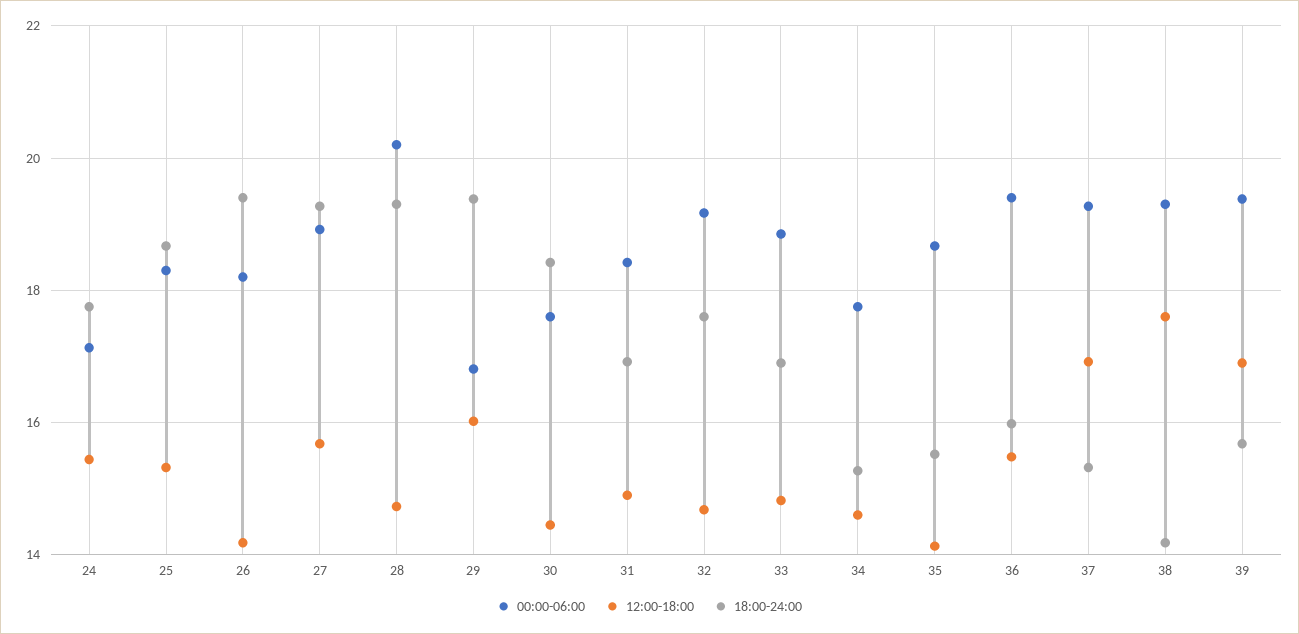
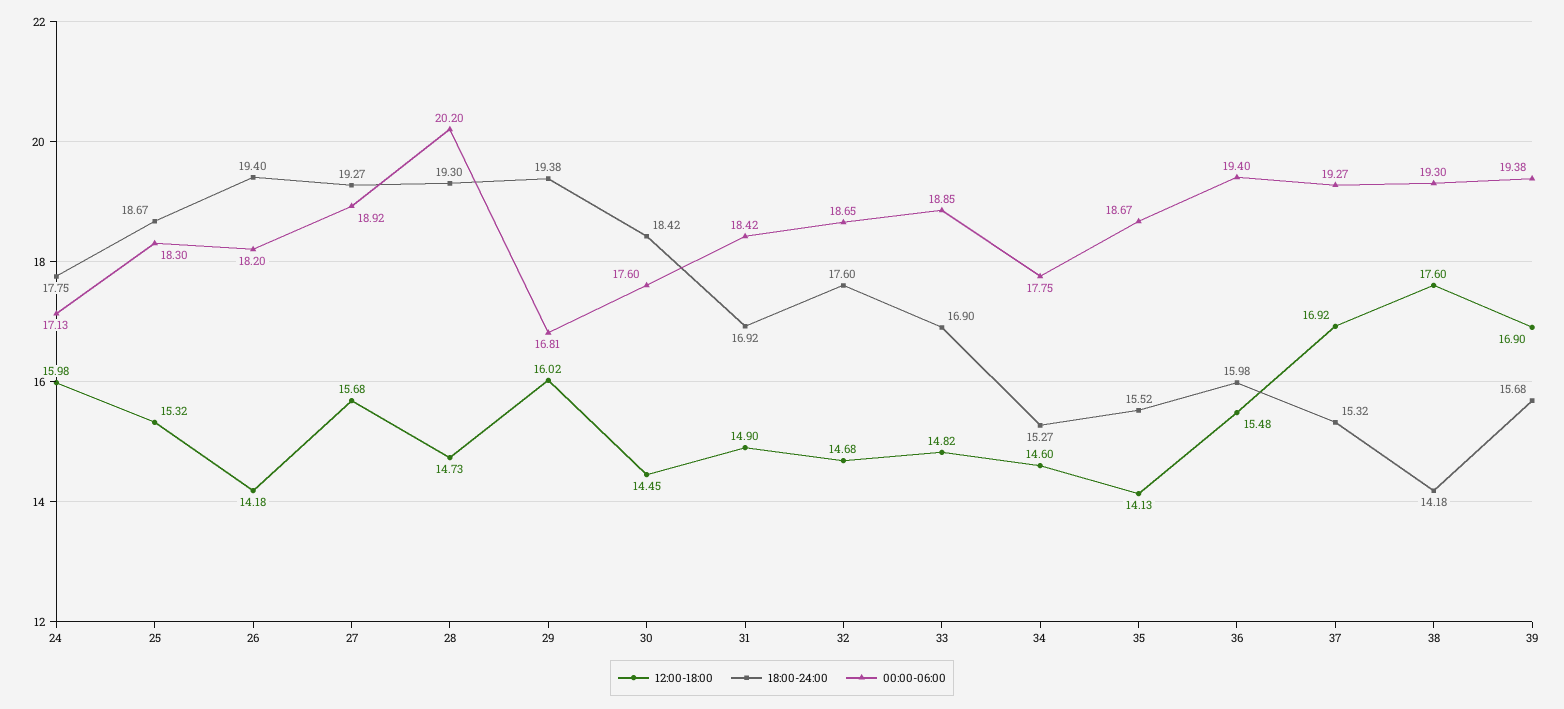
12:00-18:00, 24: 15.4 -> 15.98
00:00-06:00, 32: 19.2 -> 18.65

